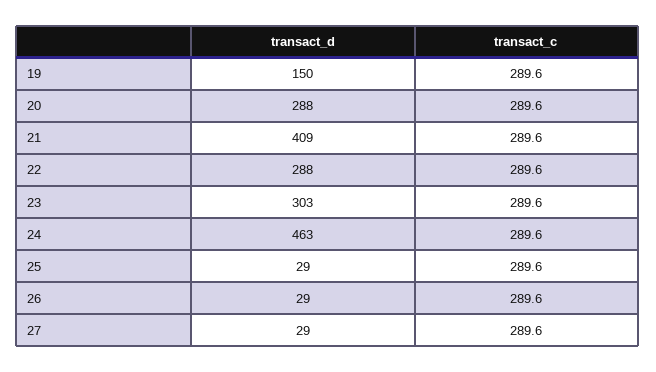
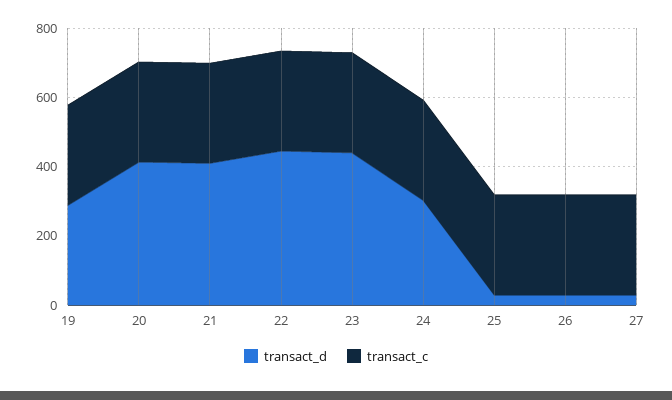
transact_d, 19: 150 -> 300
transact_d, 20: 288 -> 400
transact_d, 22: 288 -> 450
transact_d, 23: 303 -> 450
transact_d, 24: 463 -> 300

